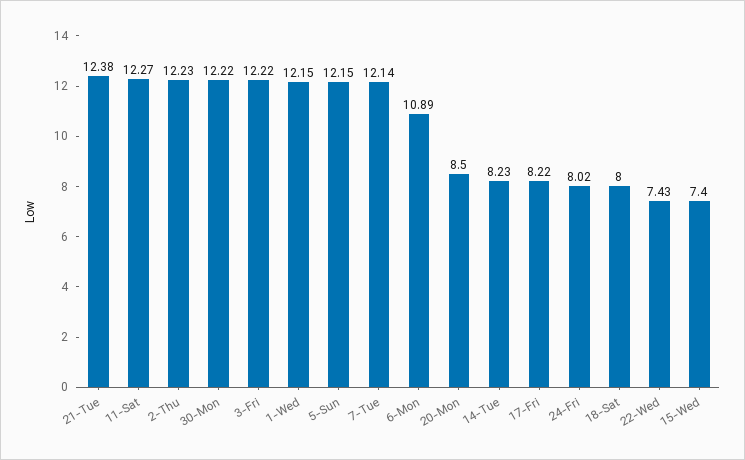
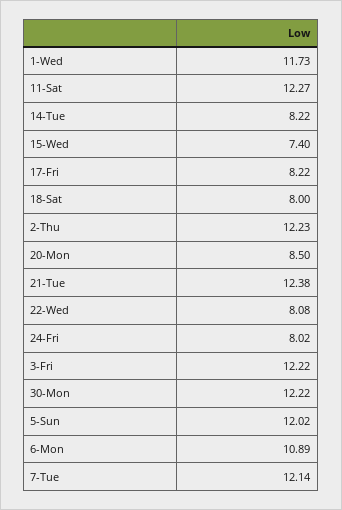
1-Wed: 12.15 -> 11.73
5-Sun: 12.15 -> 12.02
14-Tue: 8.23 -> 8.22
22-Wed: 7.43 -> 8.08

